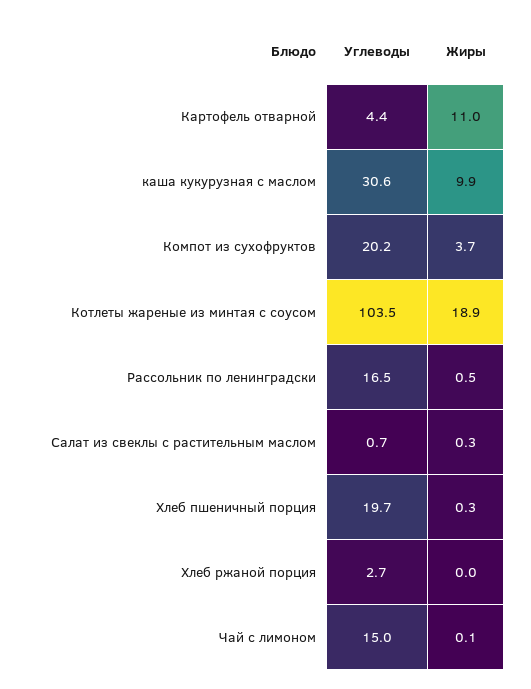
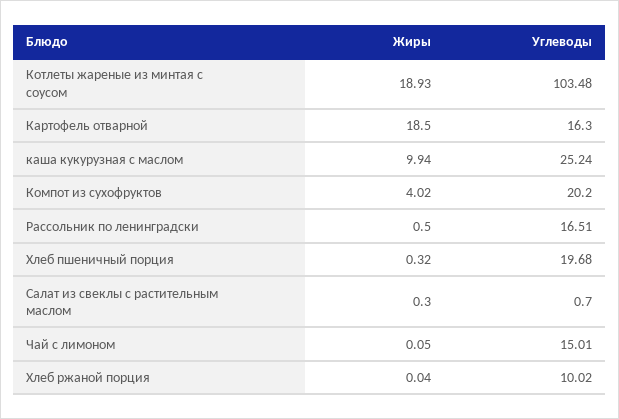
Углеводы, Картофель отварной: 4.4 -> 16.3
Жиры, Картофель отварной: 11 -> 18.5
Углеводы, каша кукурузная с маслом: 30.6 -> 25.24
Жиры, Компот из сухофруктов: 3.7 -> 4.02
Углеводы, Хлеб ржаной порция: 2.7 -> 10.02

